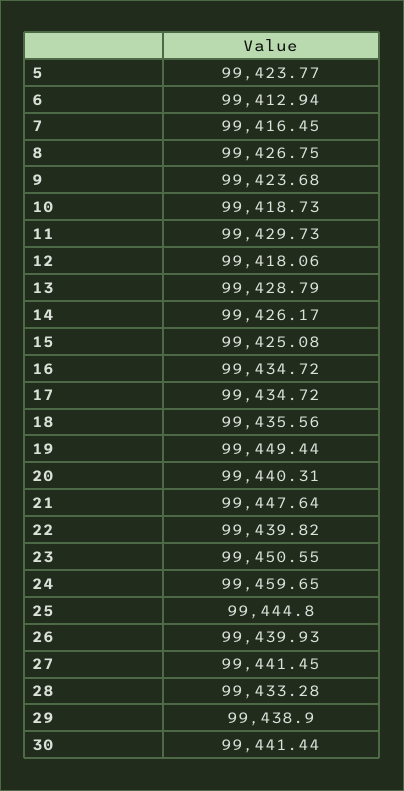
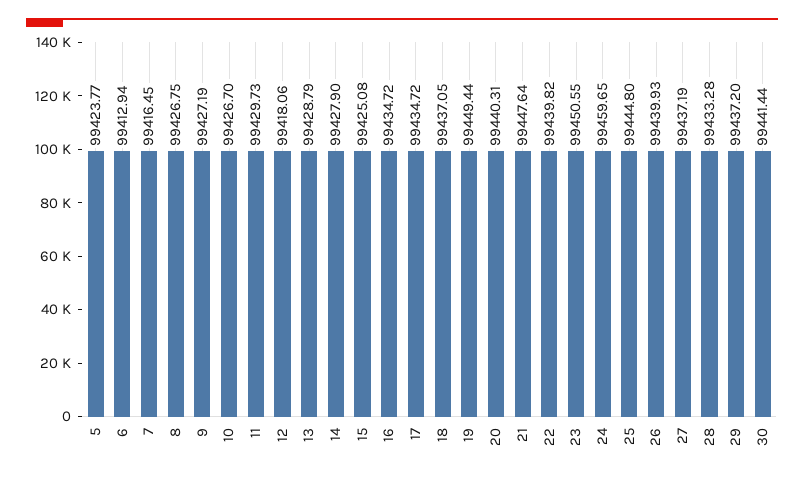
9: 99423.68 -> 99427.19
10: 99418.73 -> 99426.7
14: 99426.17 -> 99427.9
18: 99435.56 -> 99437.05
27: 99441.45 -> 99437.19
29: 99438.9 -> 99437.2

